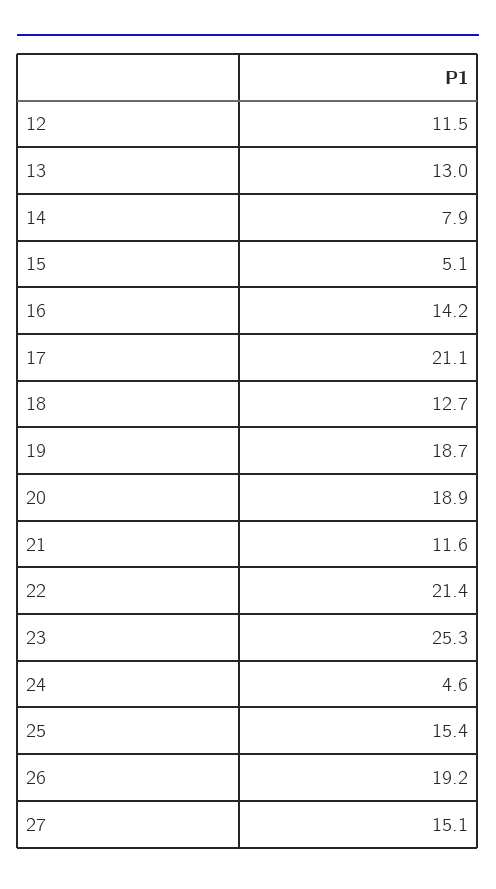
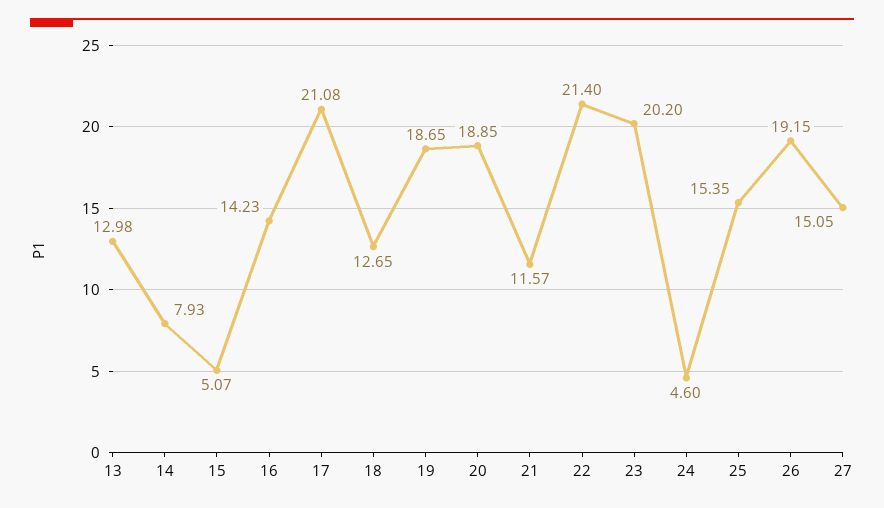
12: 11.5 -> none
23: 25.3 -> 20.2

